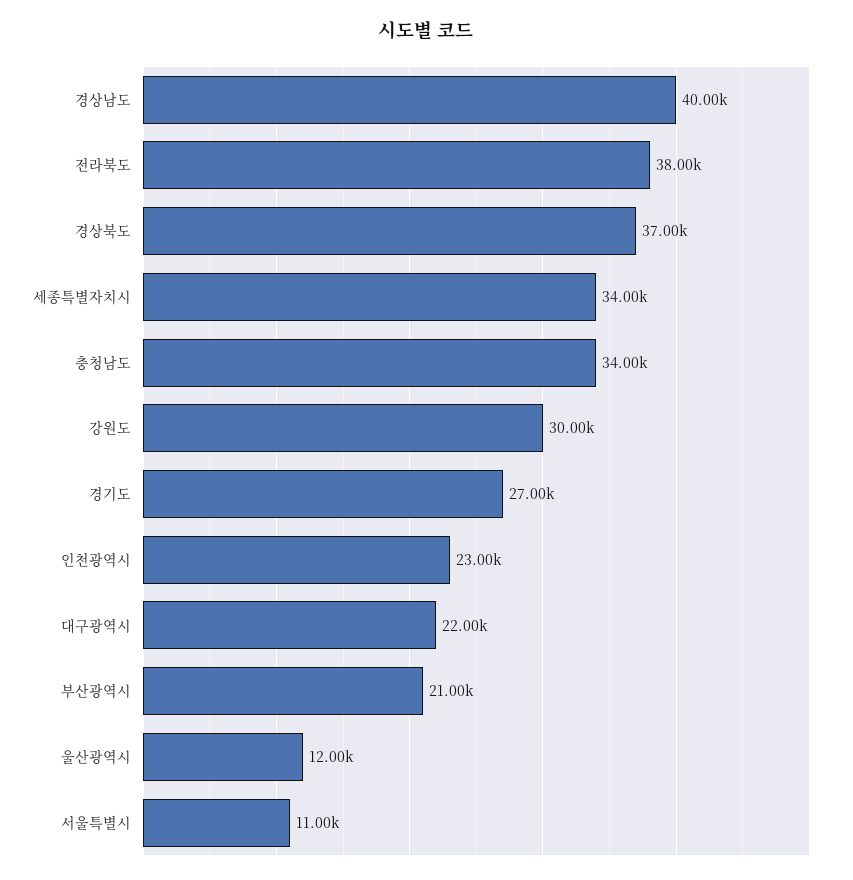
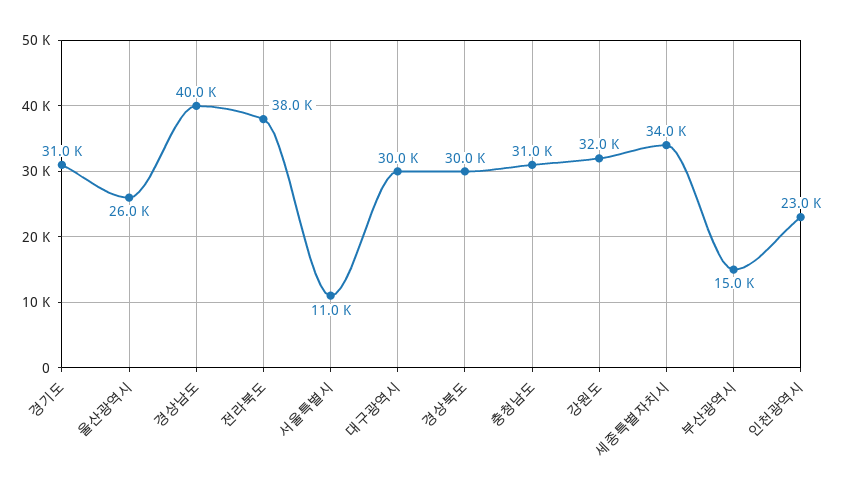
경상북도: 37000 -> 30000
충청남도: 34000 -> 31000
강원도: 30000 -> 32000
경기도: 27000 -> 31000
대구광역시: 22000 -> 30000
부산광역시: 21000 -> 15000
울산광역시: 12000 -> 26000

